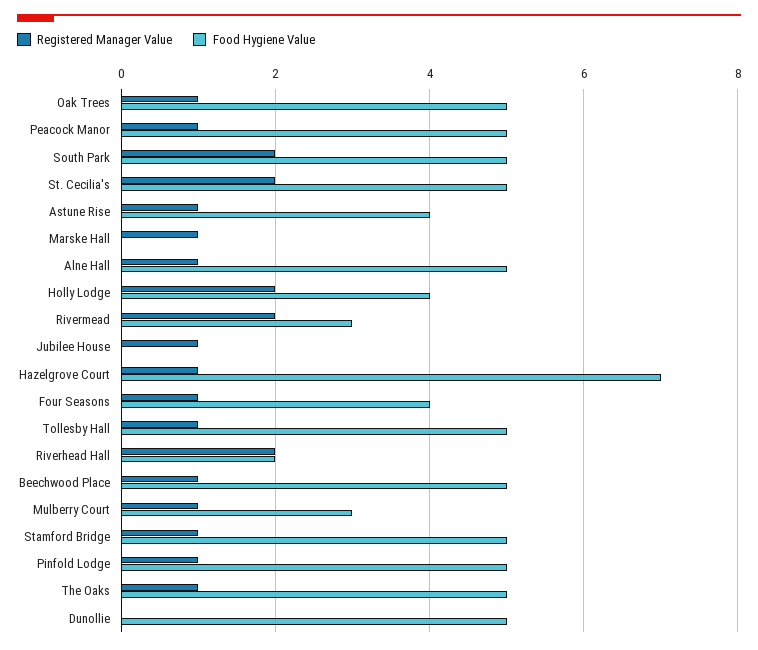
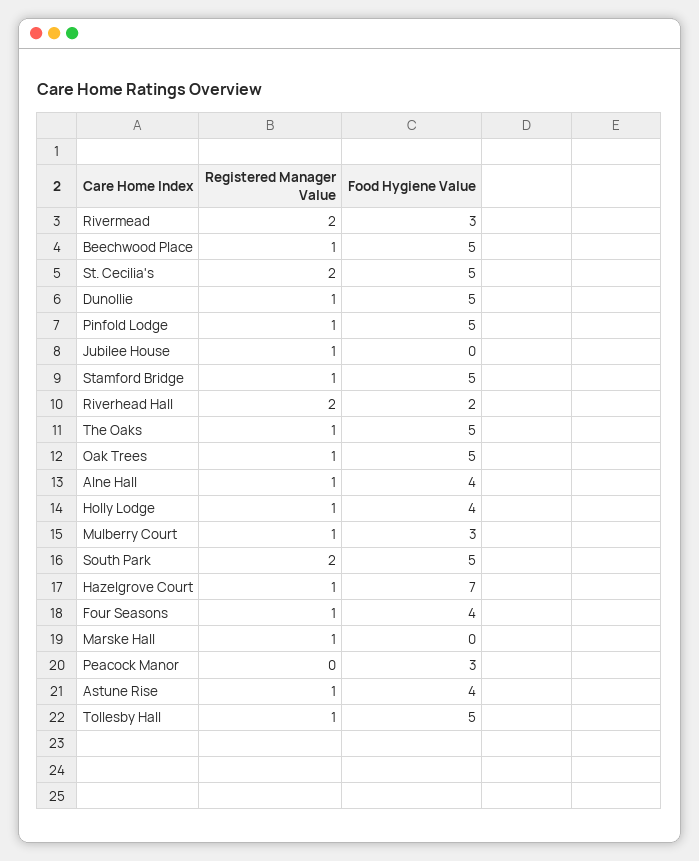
Registered Manager Value, Peacock Manor: 1 -> 0
Food Hygiene Value, Peacock Manor: 5 -> 3
Food Hygiene Value, Alne Hall: 5 -> 4
Registered Manager Value, Holly Lodge: 2 -> 1
Registered Manager Value, Dunollie: 0 -> 1

